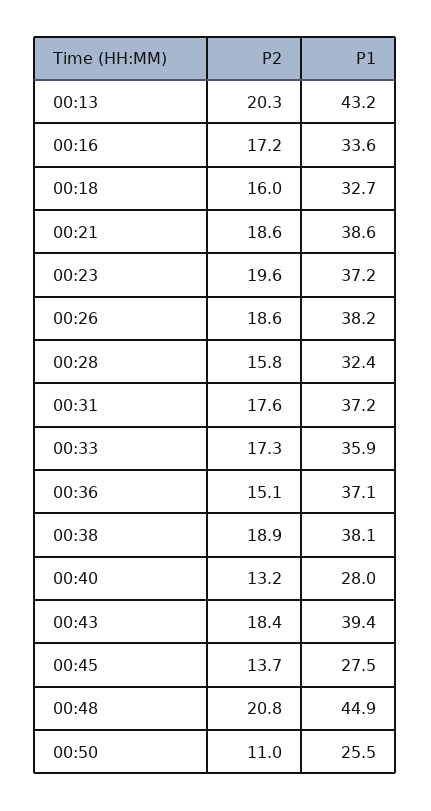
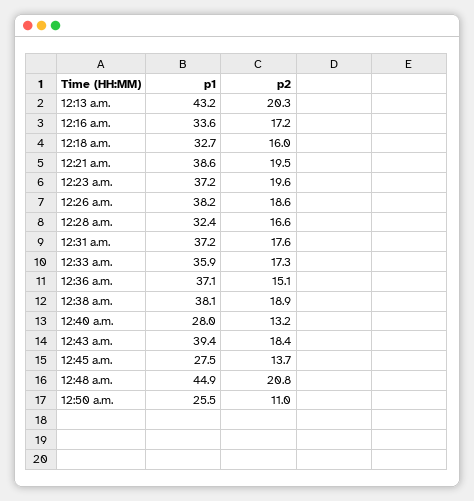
P2, 00:21: 18.6 -> 19.5
P2, 00:28: 15.8 -> 16.6

